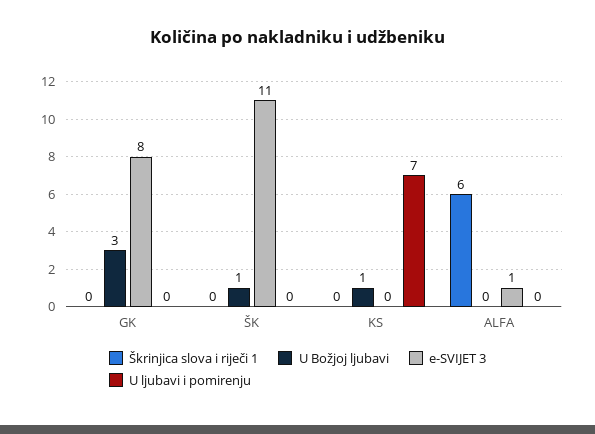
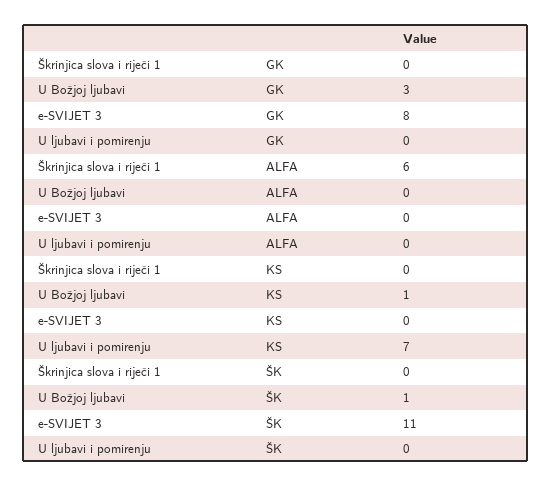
e-SVIJET 3, ALFA: 1 -> 0

